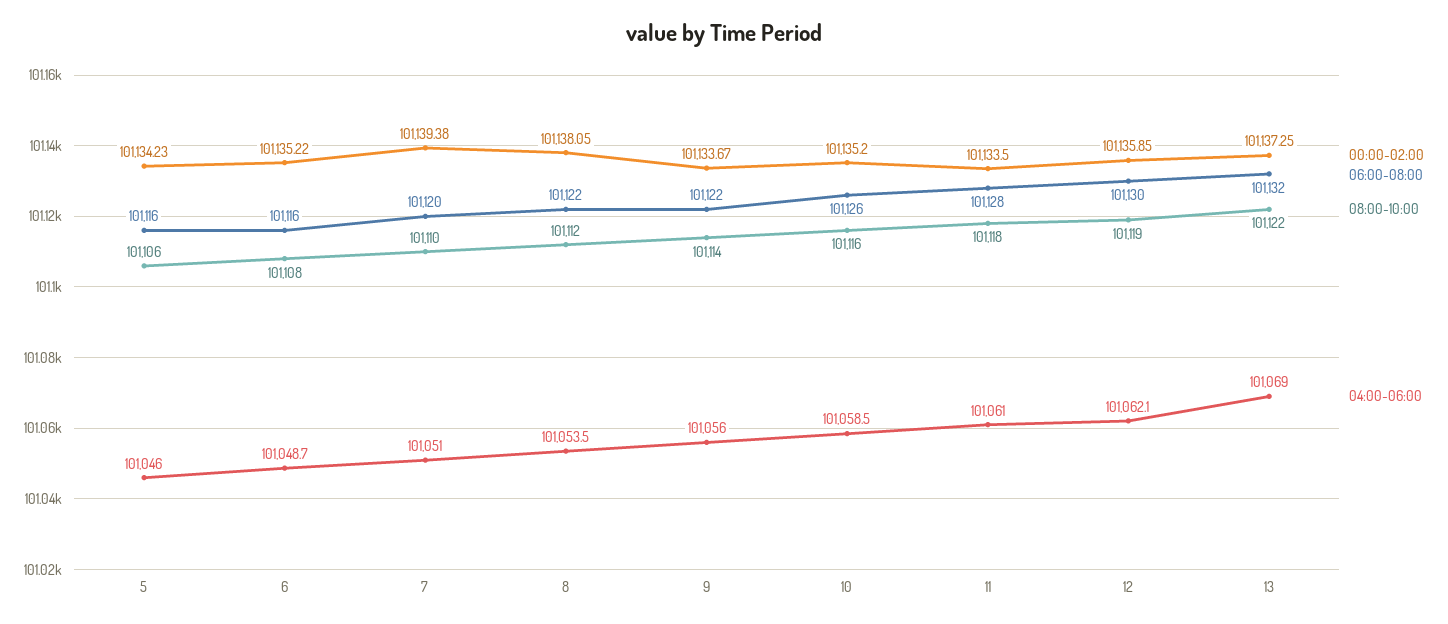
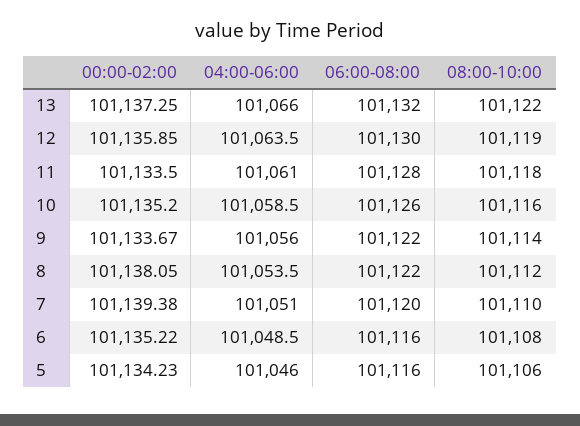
04:00-06:00, 6: 101048.7 -> 101048.5
04:00-06:00, 12: 101062.1 -> 101063.5
04:00-06:00, 13: 101069 -> 101066

